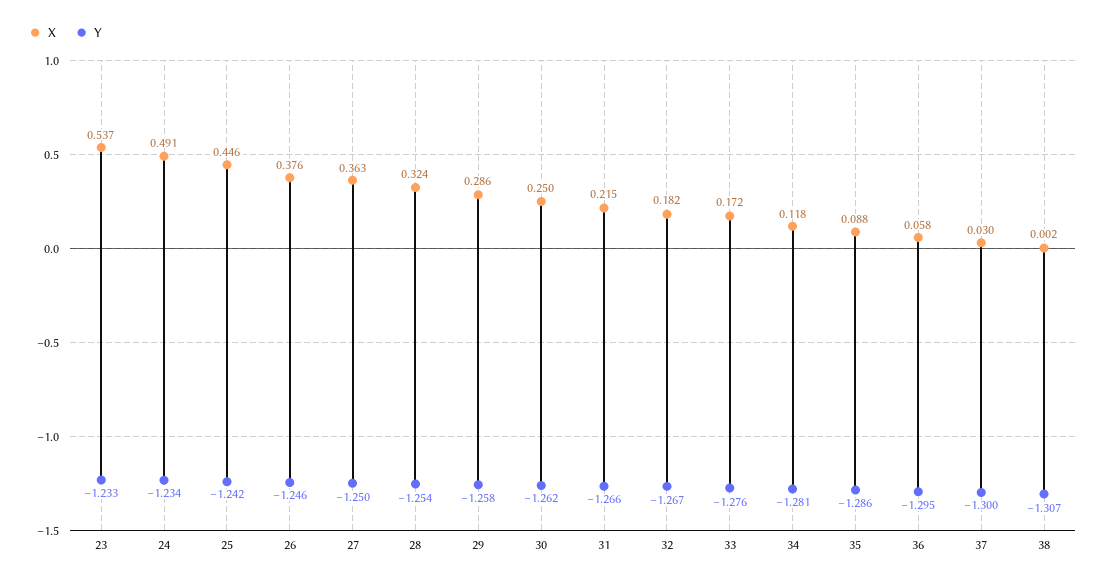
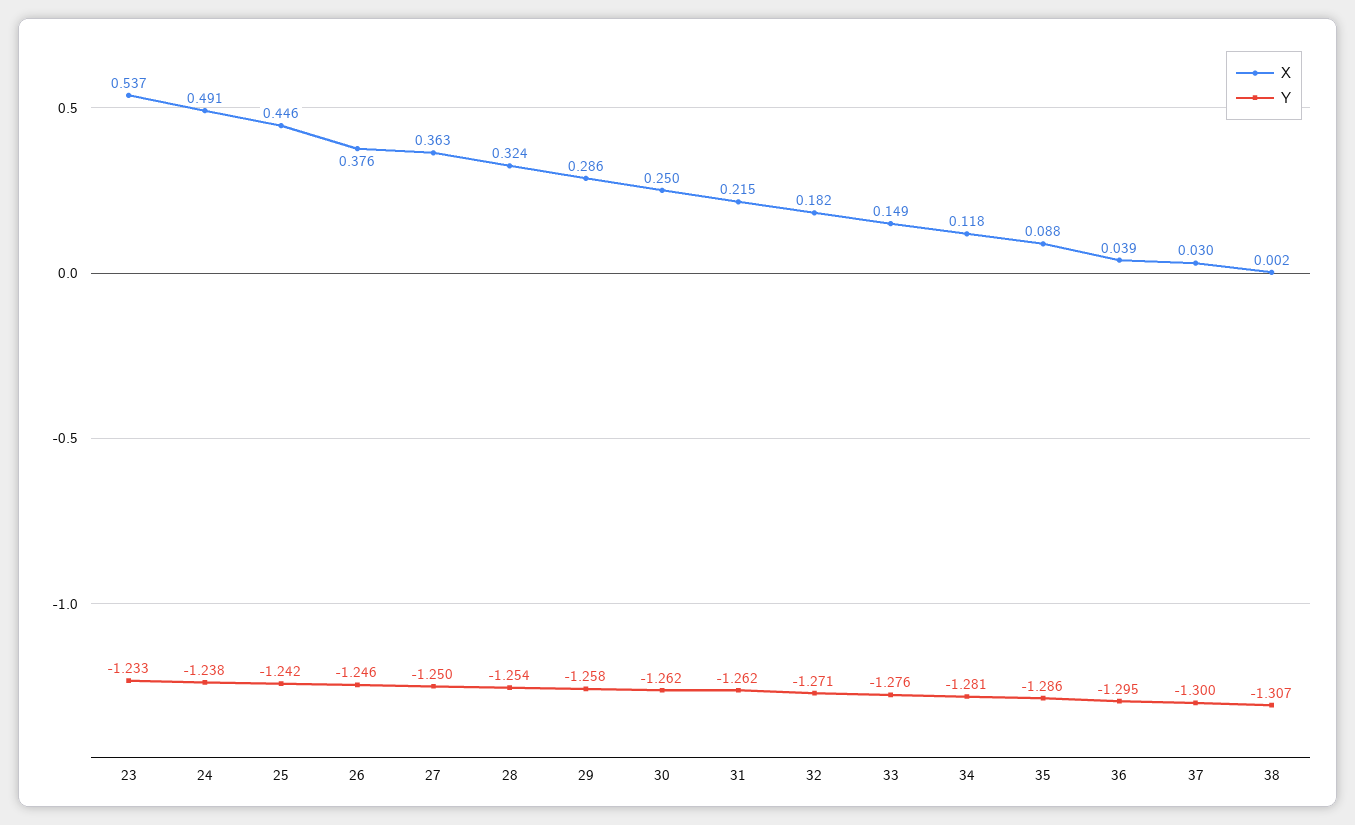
Y, 24: -1.234 -> -1.238
Y, 31: -1.266 -> -1.262
Y, 32: -1.267 -> -1.271
X, 33: 0.172 -> 0.149
X, 36: 0.058 -> 0.039

